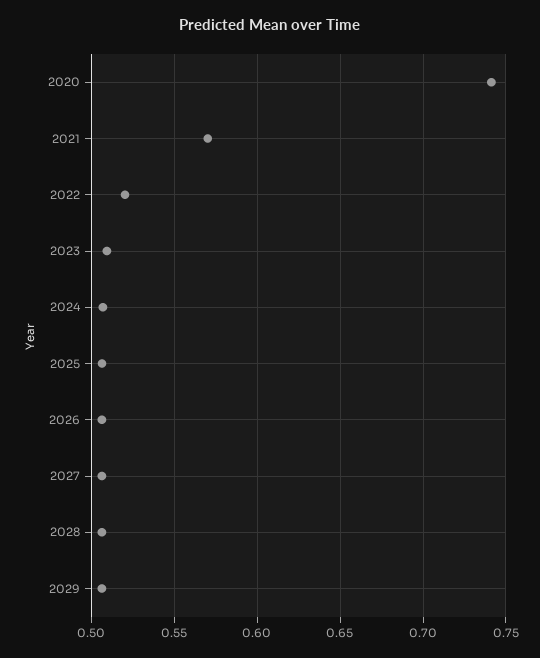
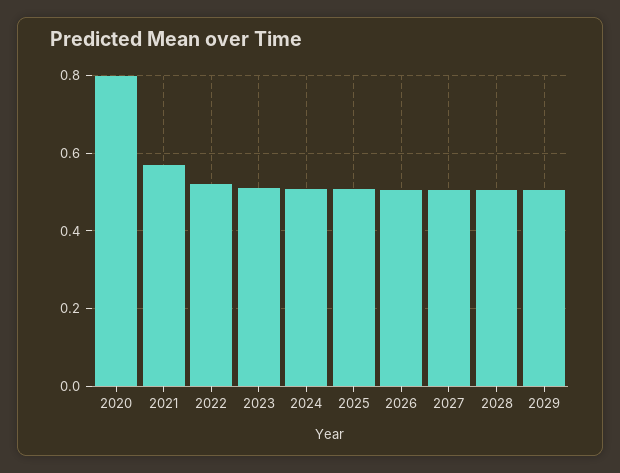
2020: 0.74 -> 0.8

